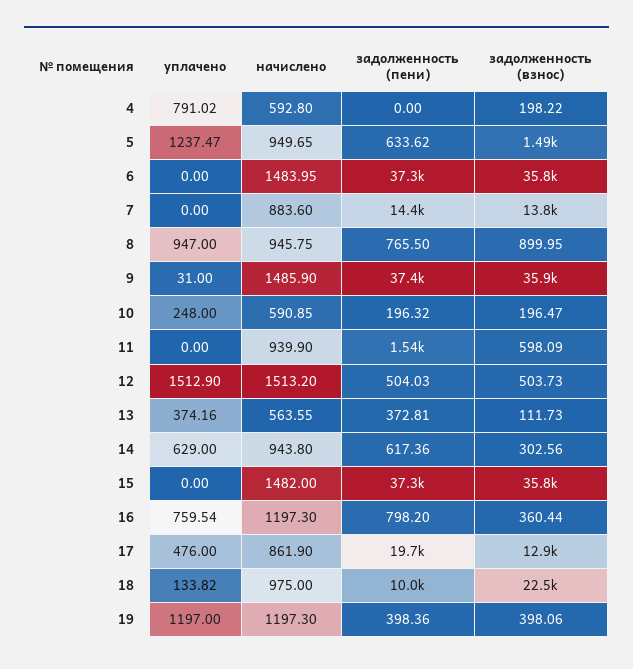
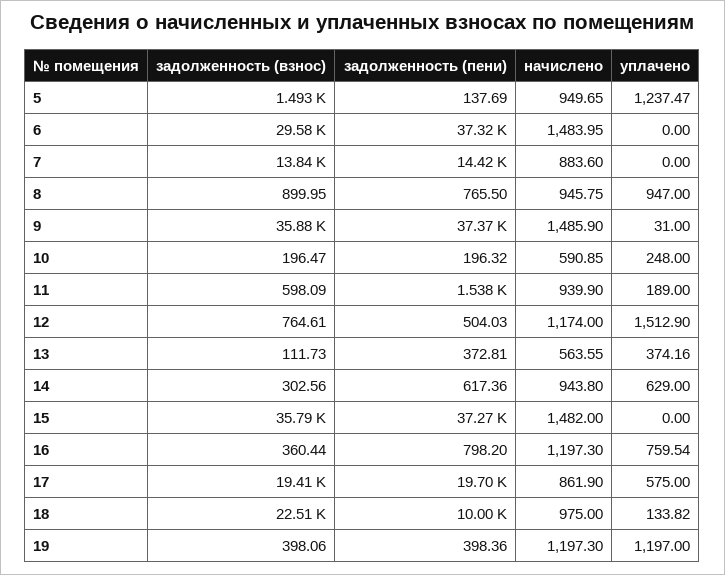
уплачено, 4: 791.02 -> none
начислено, 4: 592.8 -> none
задолженность (пени), 4: 0 -> none
задолженность (взнос), 4: 198.22 -> none
задолженность (пени), 5: 633.62 -> 137.69
задолженность (взнос), 6: 35800 -> 29580
уплачено, 11: 0 -> 189
начислено, 12: 1513.2 -> 1174
задолженность (взнос), 12: 503.73 -> 764.61
уплачено, 17: 476 -> 575
задолженность (взнос), 17: 12900 -> 19410

